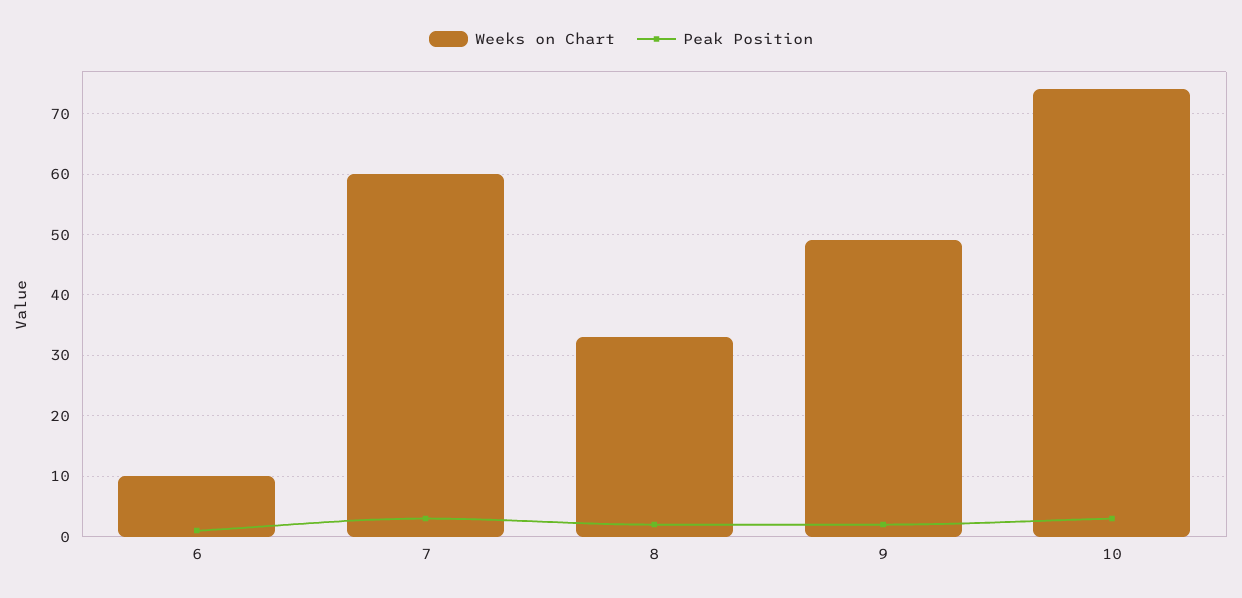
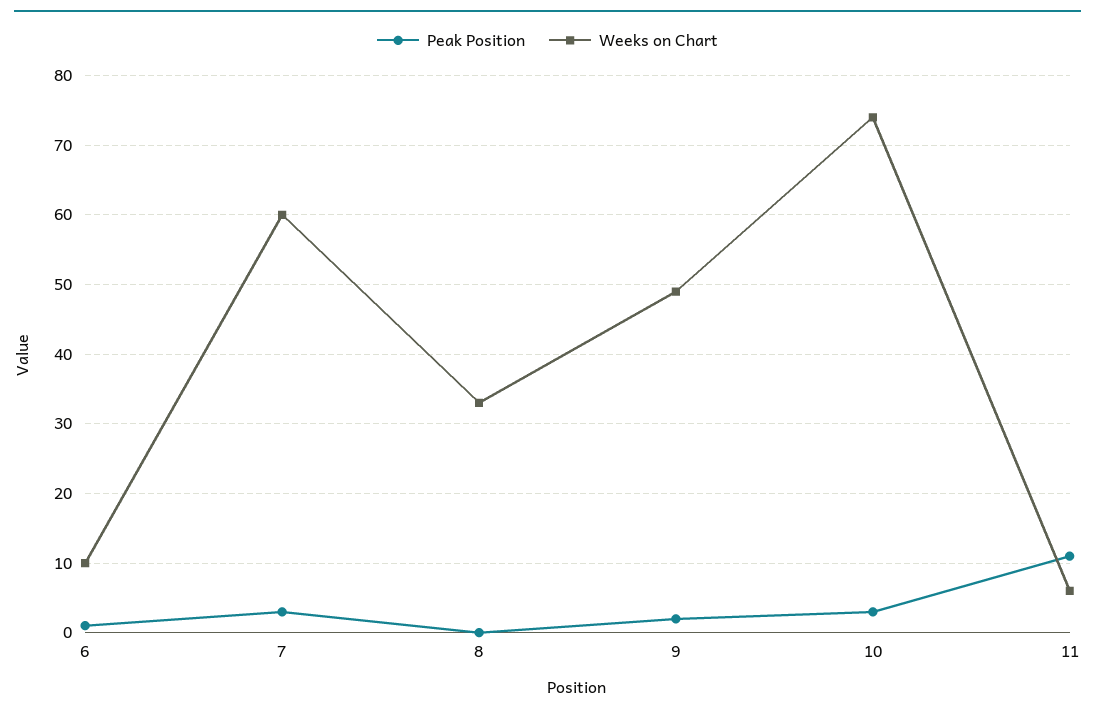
Peak Position, 8: 2 -> 0
Peak Position, 11: none -> 11
Weeks on Chart, 11: none -> 6

